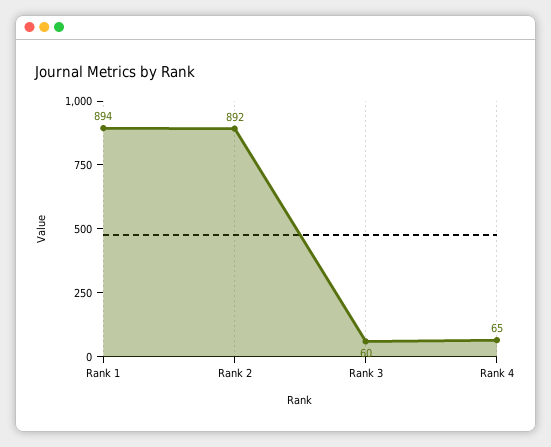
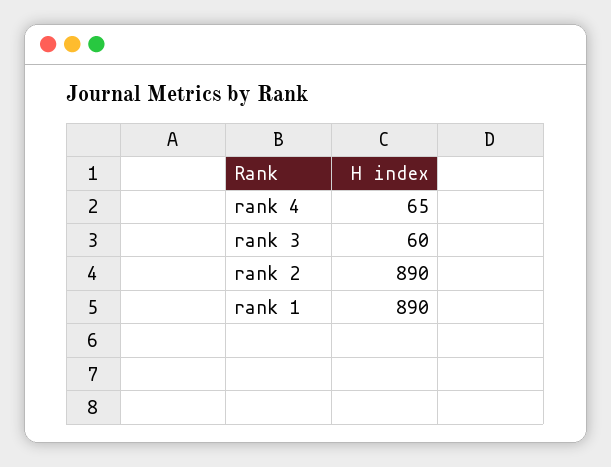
Rank 1: 894 -> 890
Rank 2: 892 -> 890

